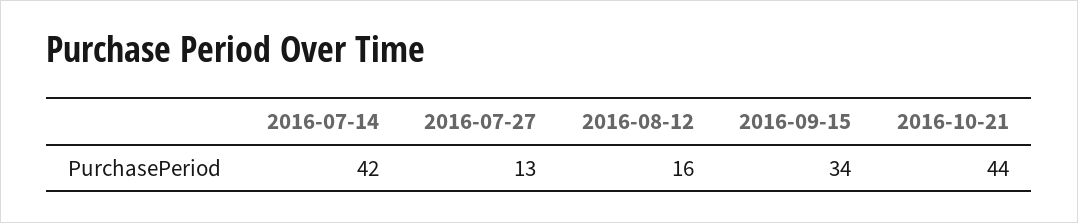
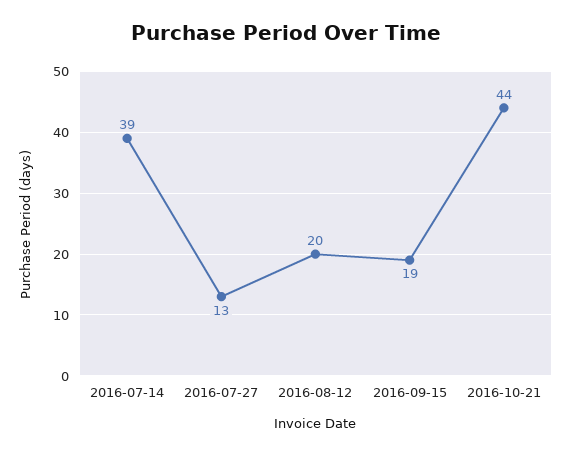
2016-07-14: 42 -> 39
2016-08-12: 16 -> 20
2016-09-15: 34 -> 19

